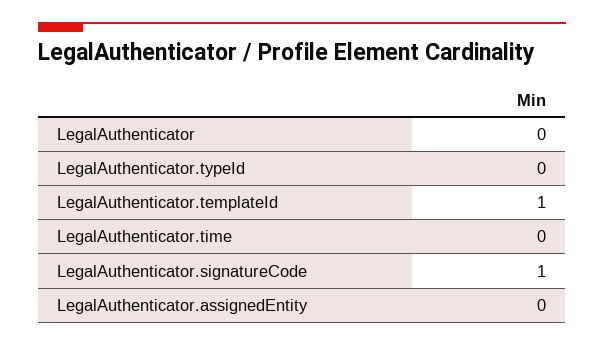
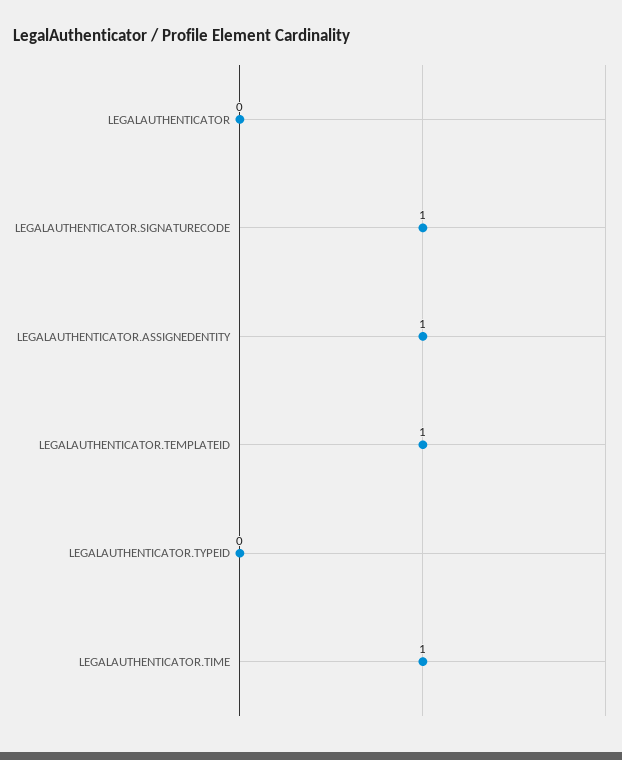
LegalAuthenticator.time: 0 -> 1
LegalAuthenticator.assignedEntity: 0 -> 1

